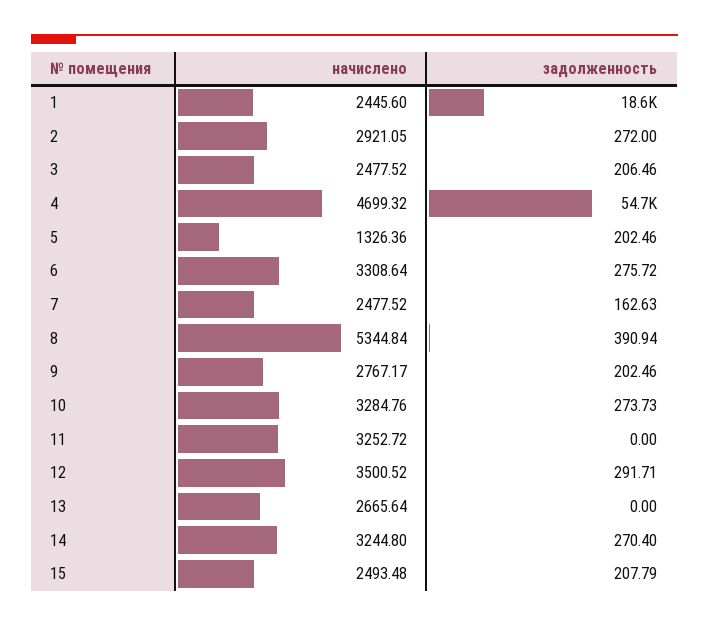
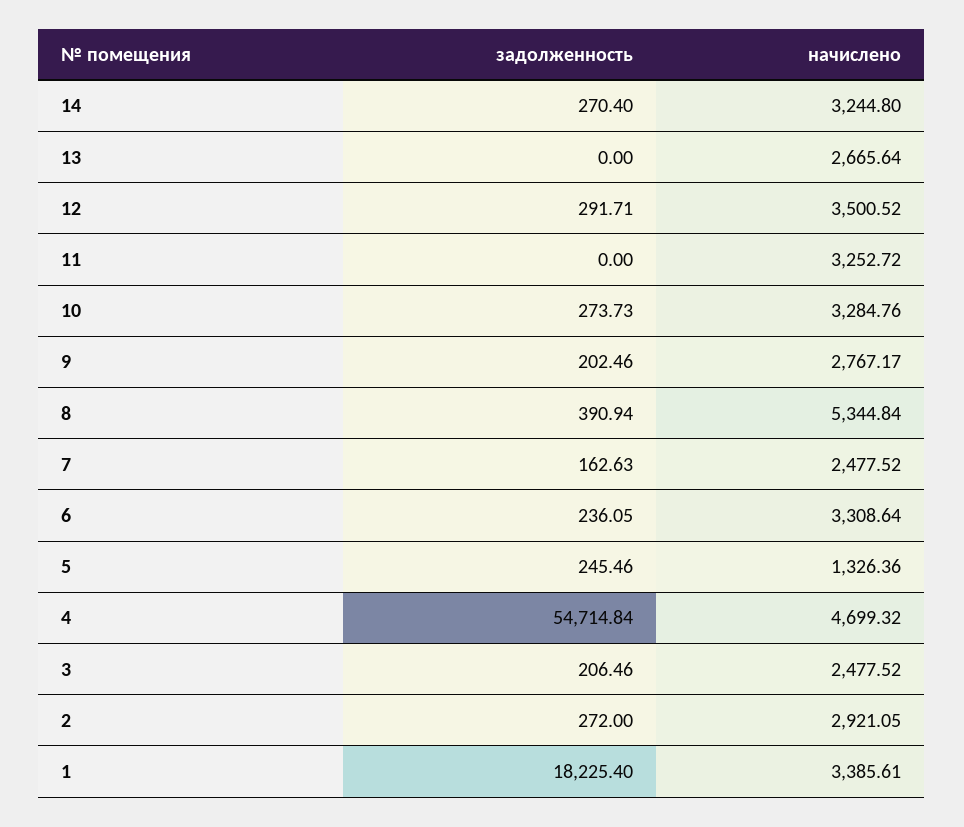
начислено, 1: 2445.6 -> 3385.61
задолженность, 1: 18600 -> 18225.4
задолженность, 5: 202.46 -> 245.46
задолженность, 6: 275.72 -> 236.05
начислено, 15: 2493.48 -> none
задолженность, 15: 207.79 -> none

